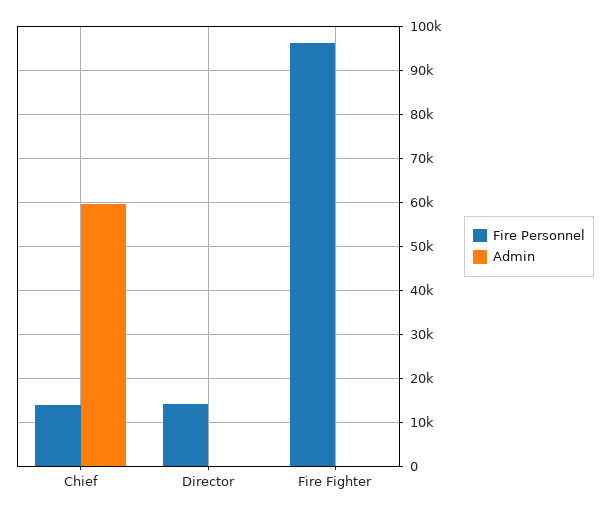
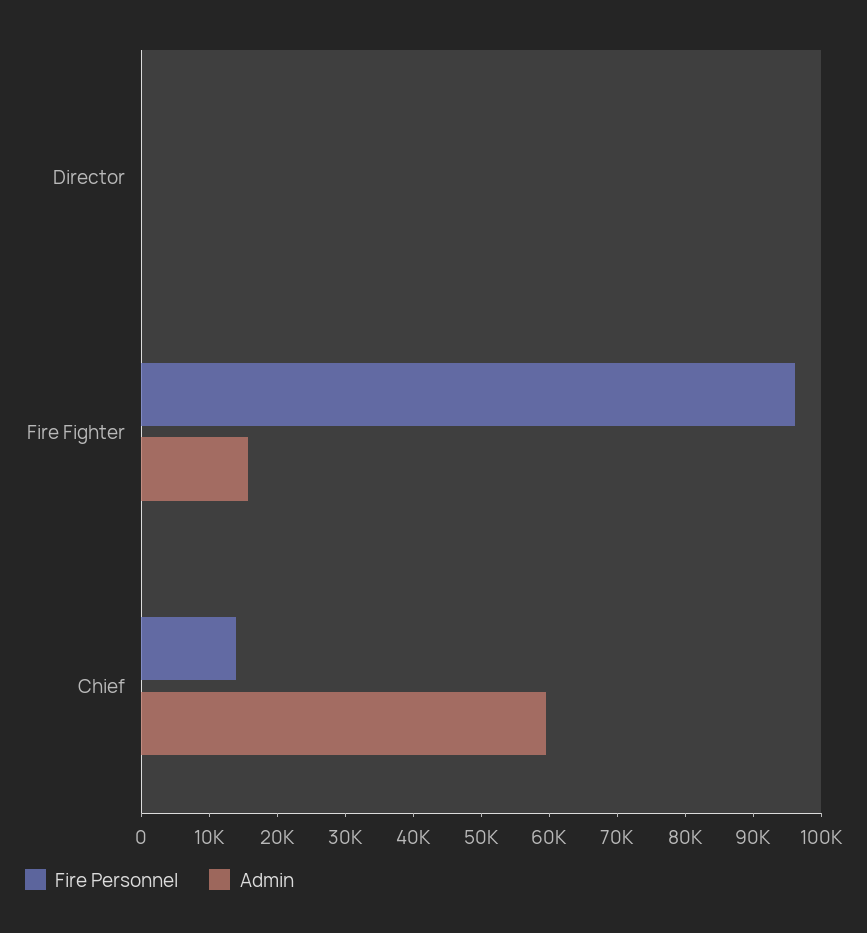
Fire Personnel, Director: 14000 -> 0
Admin, Fire Fighter: 0 -> 16000

